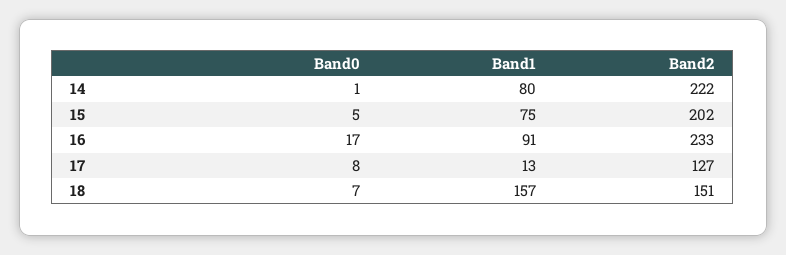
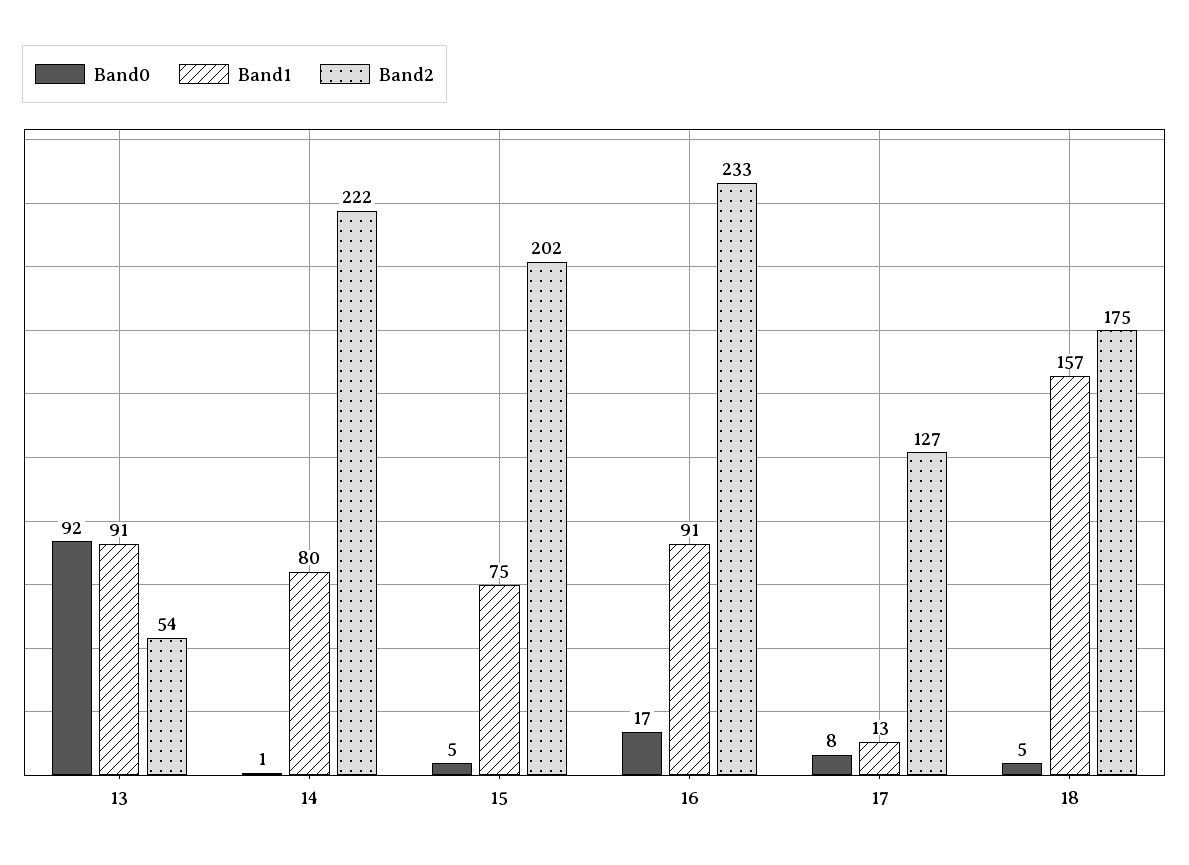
Band0, 18: 7 -> 5
Band2, 18: 151 -> 175
Band0, 13: none -> 92
Band1, 13: none -> 91
Band2, 13: none -> 54

